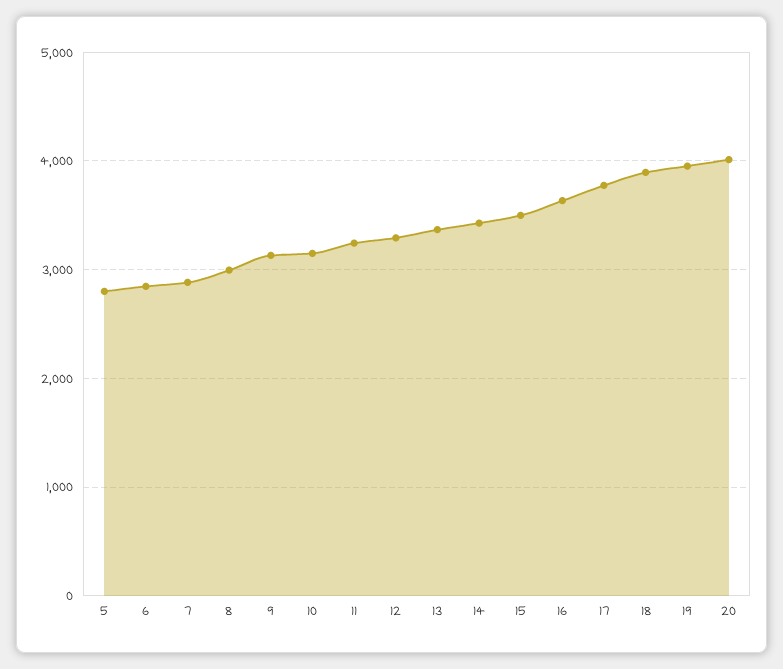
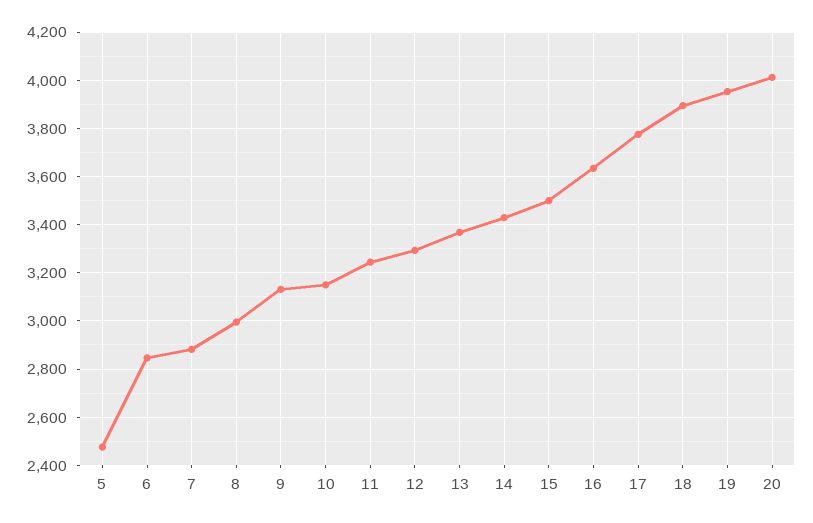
5: 2800 -> 2475

